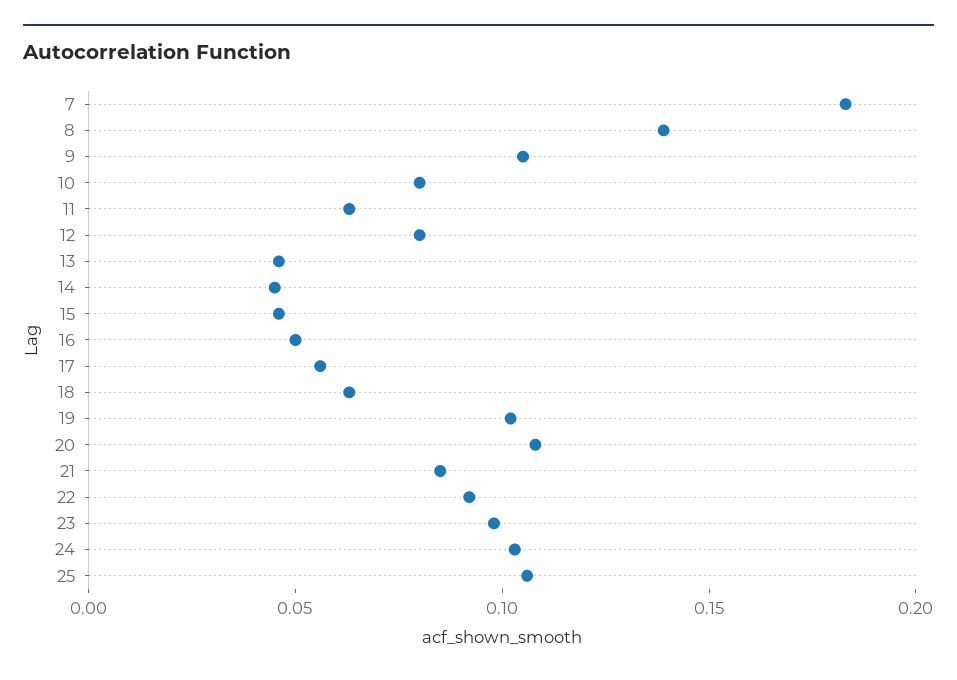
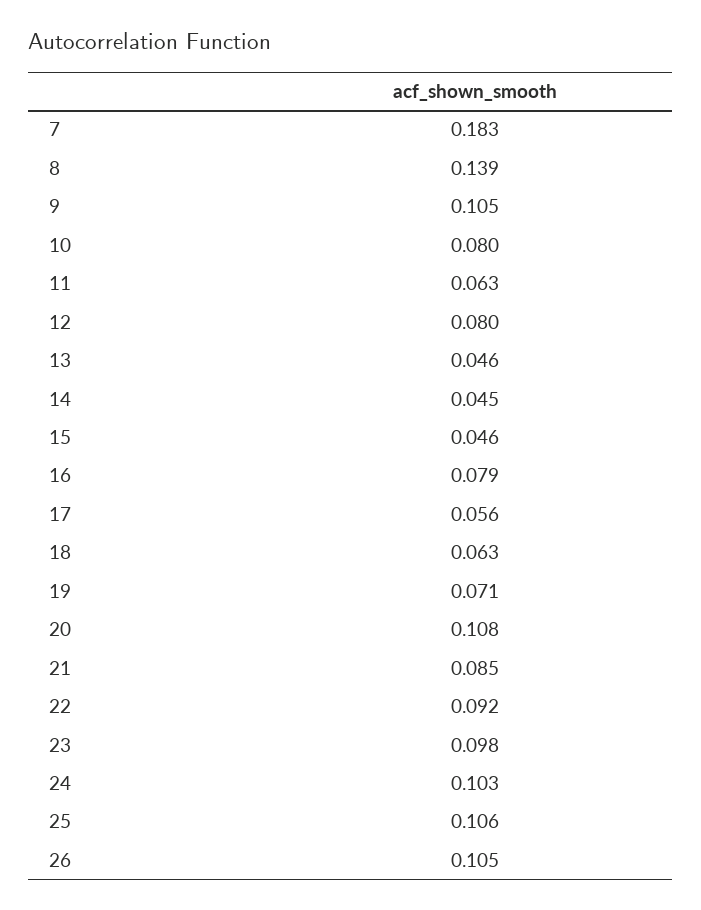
16: 0.05 -> 0.079
19: 0.1 -> 0.071
26: none -> 0.105

